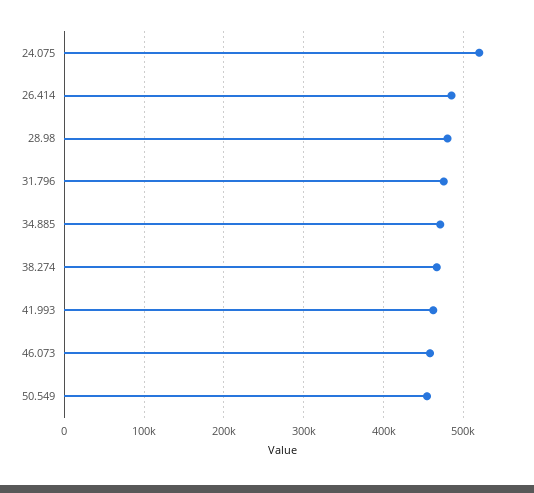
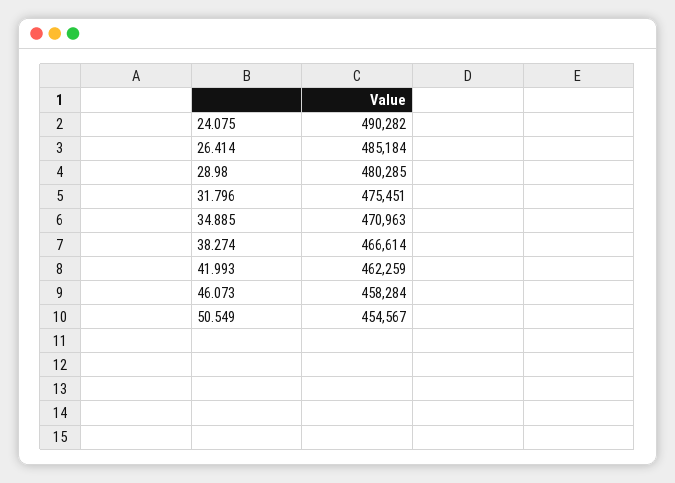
24.075: 520000 -> 490282

